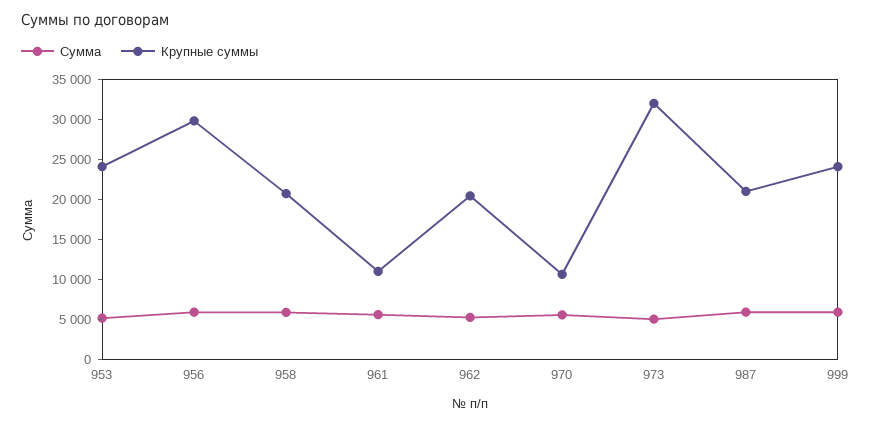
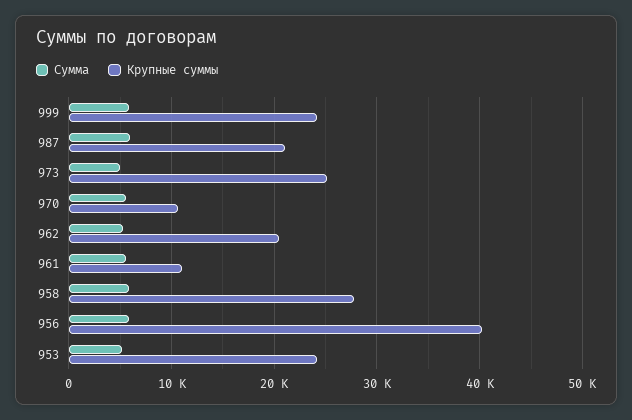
Крупные суммы, 956: 30000 -> 40000
Крупные суммы, 958: 20000 -> 28000
Крупные суммы, 973: 32500 -> 25000

